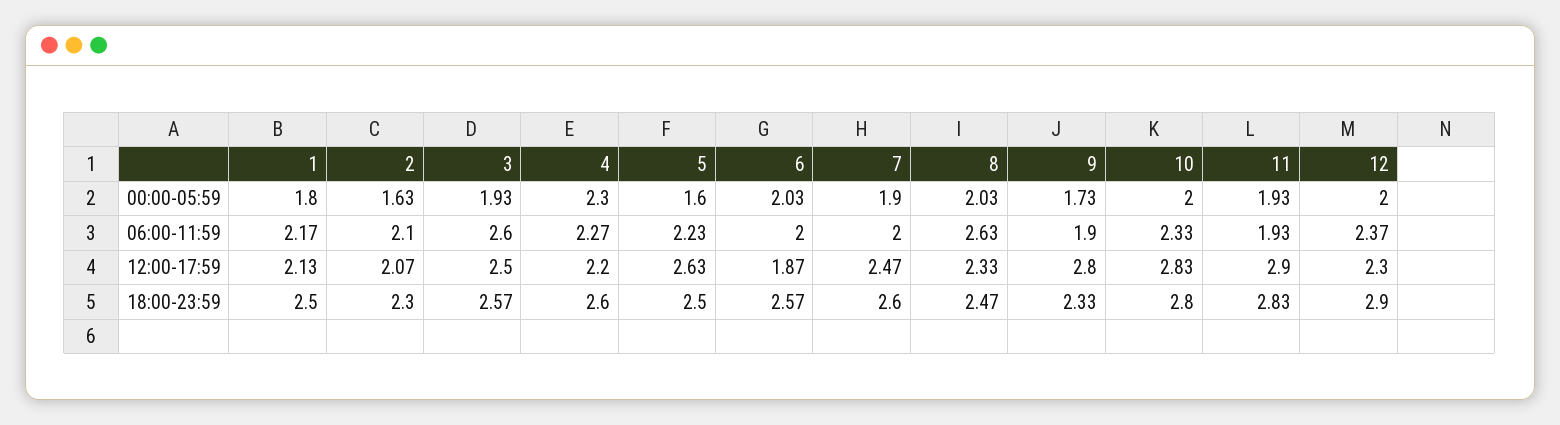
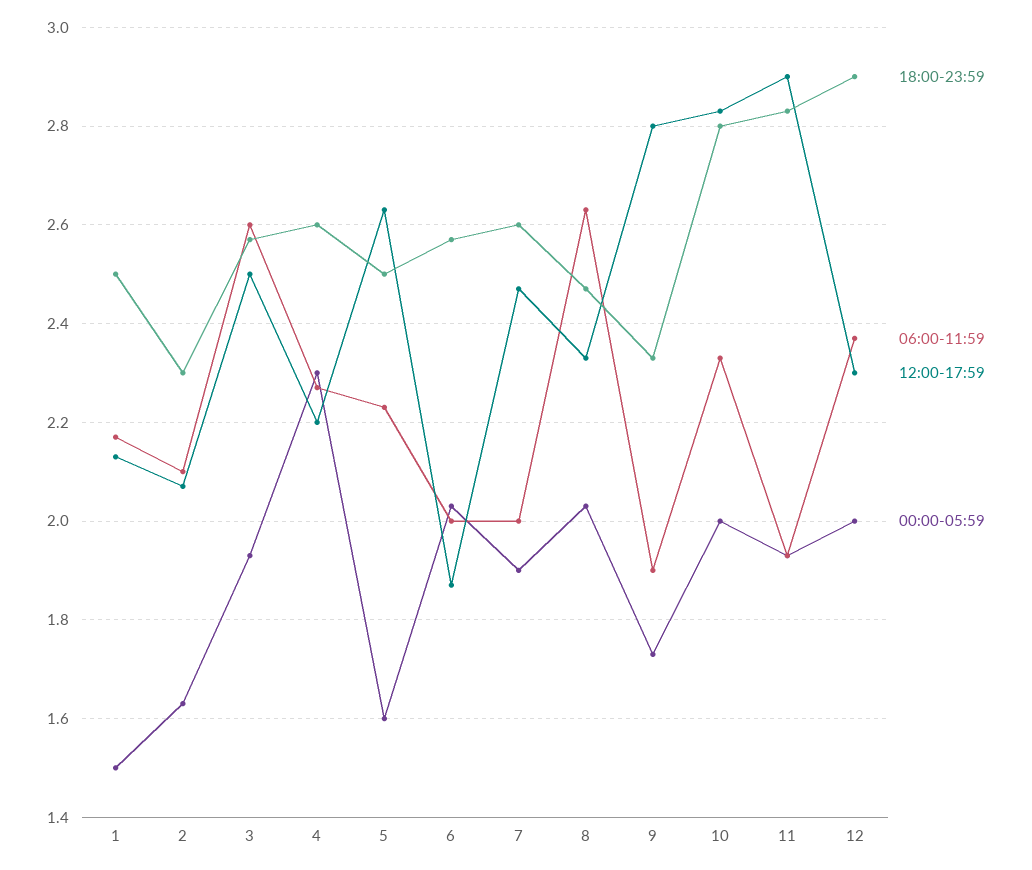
00:00-05:59, 1: 1.8 -> 1.5

